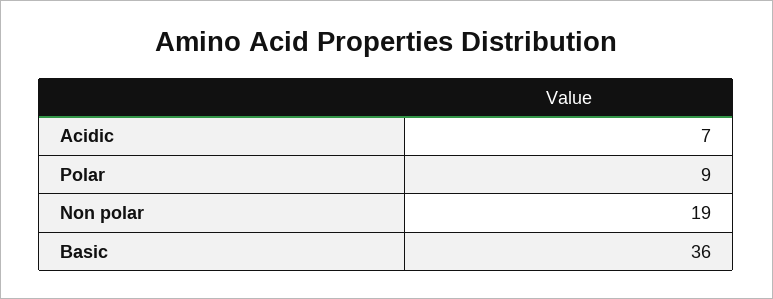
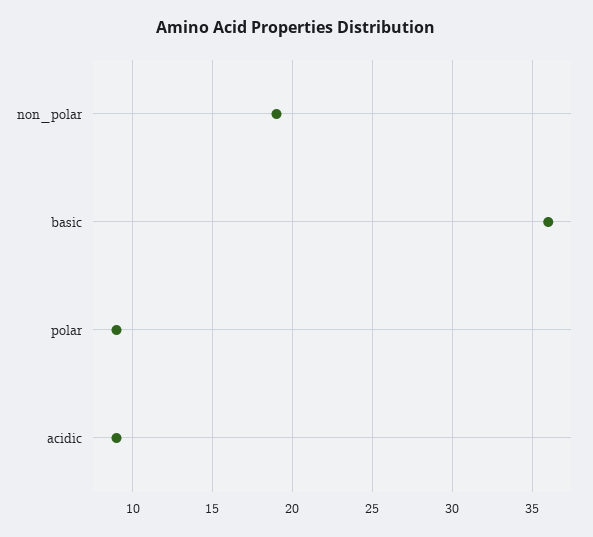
Acidic: 7 -> 9

